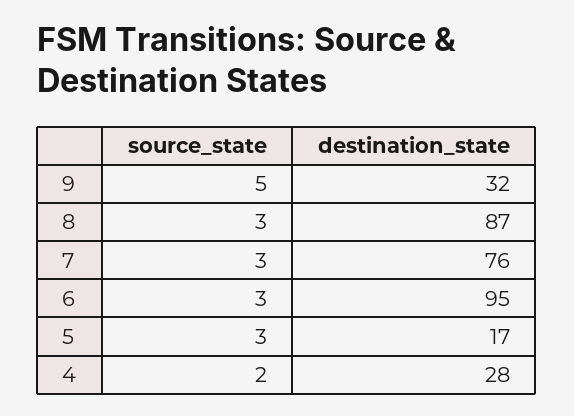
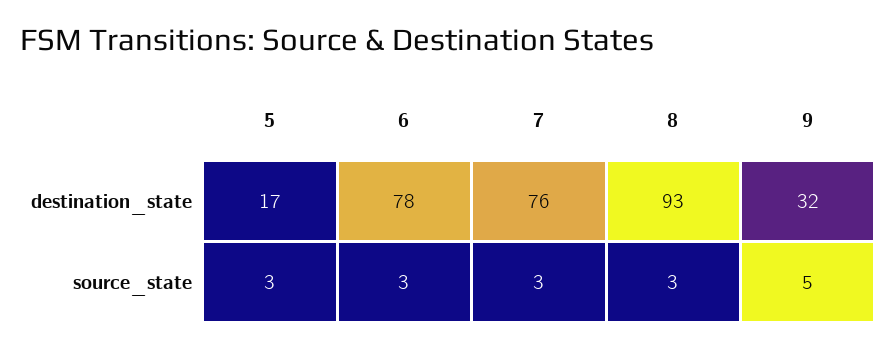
destination_state, 8: 87 -> 93
destination_state, 6: 95 -> 78
source_state, 4: 2 -> none
destination_state, 4: 28 -> none

